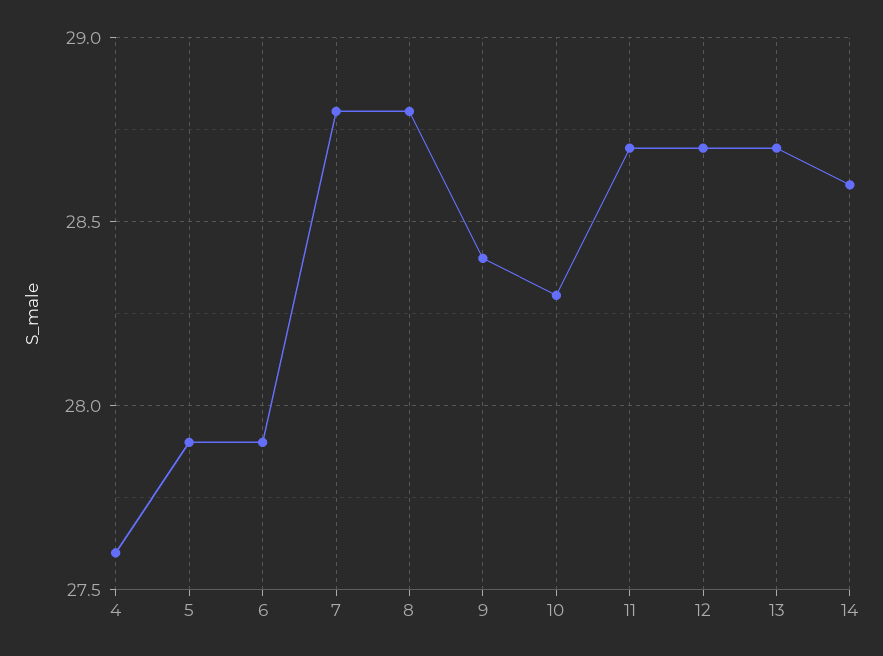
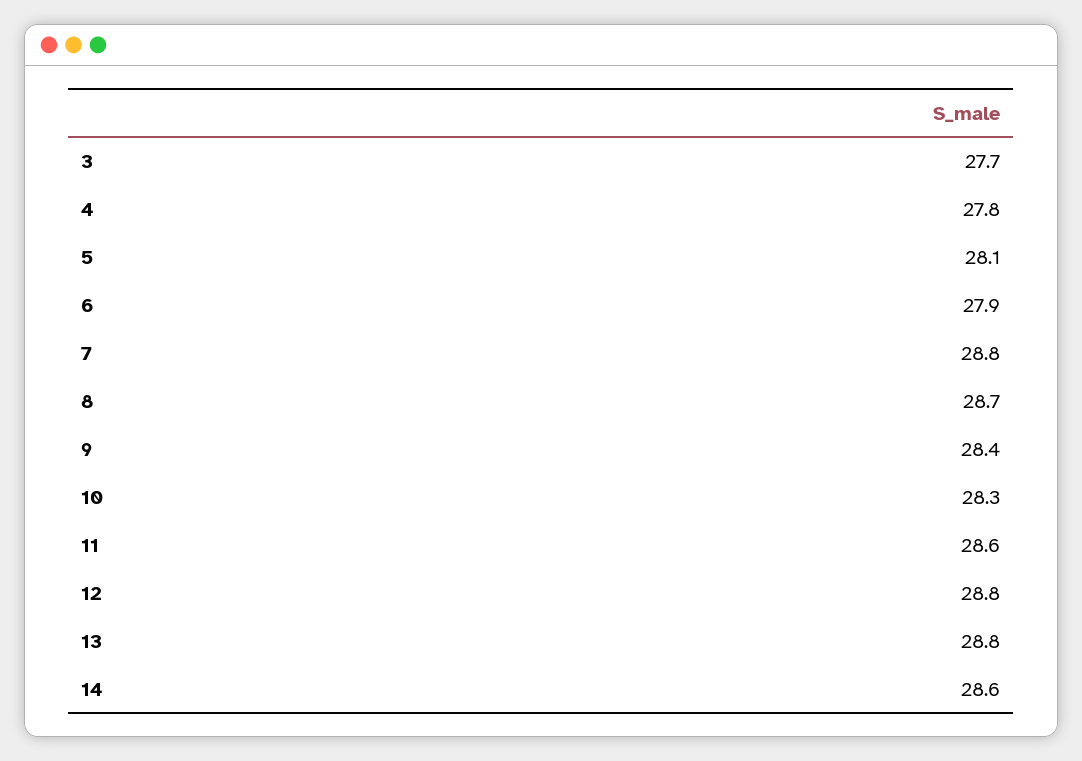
4: 27.6 -> 27.8
5: 27.9 -> 28.1
8: 28.8 -> 28.7
11: 28.7 -> 28.6
12: 28.7 -> 28.8
13: 28.7 -> 28.8
3: none -> 27.7

